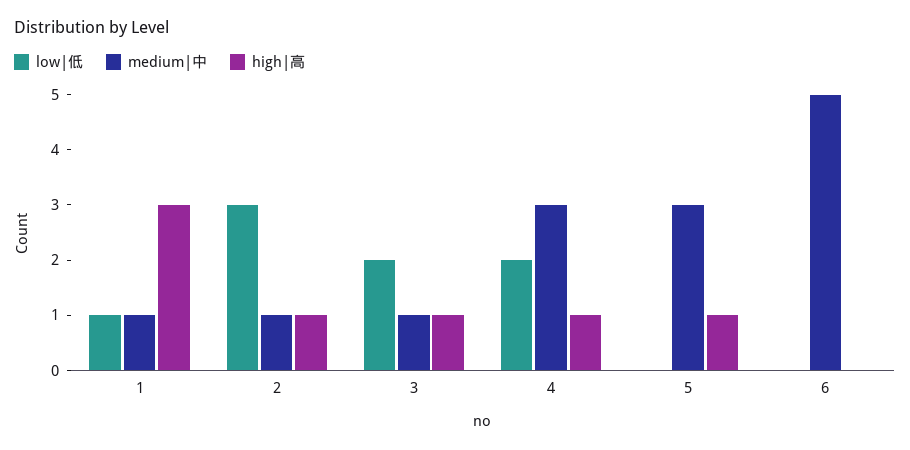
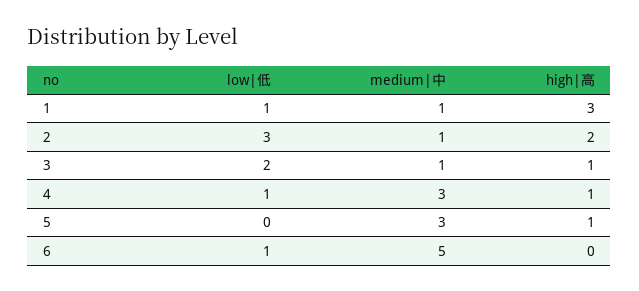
high|高, 2: 1 -> 2
low|低, 4: 2 -> 1
low|低, 6: 0 -> 1

